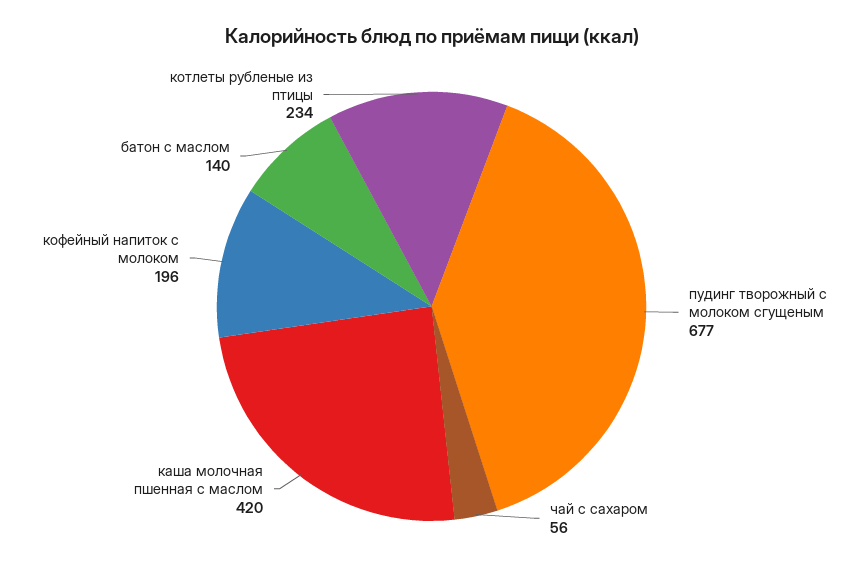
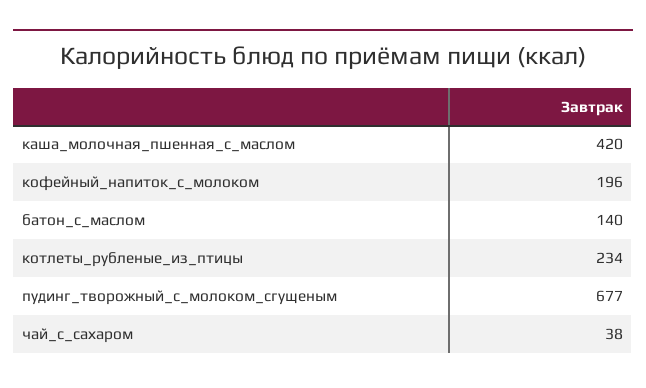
чай с сахаром: 56 -> 38

